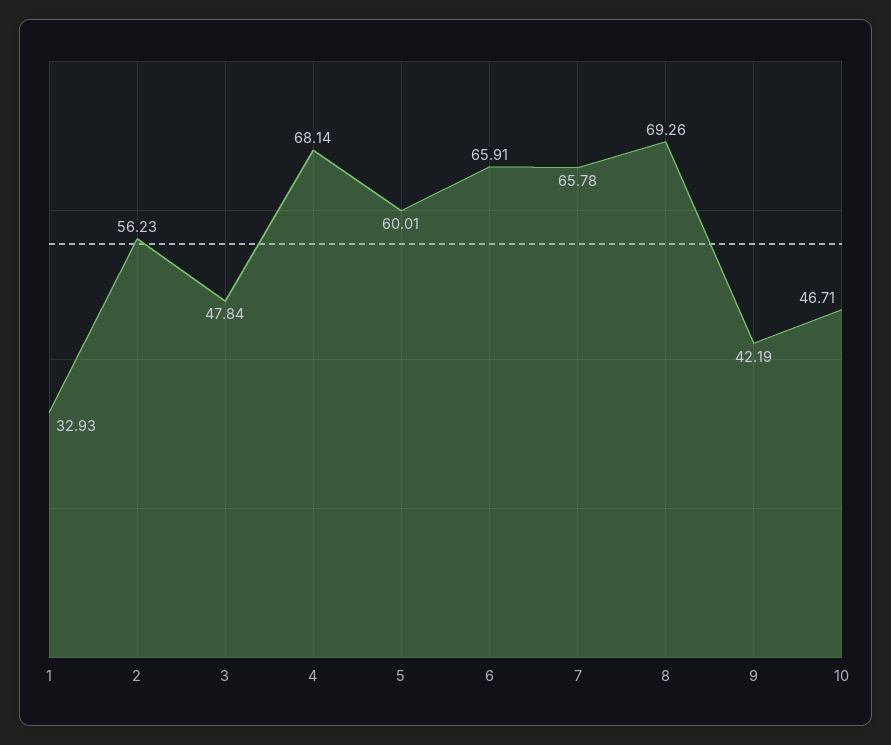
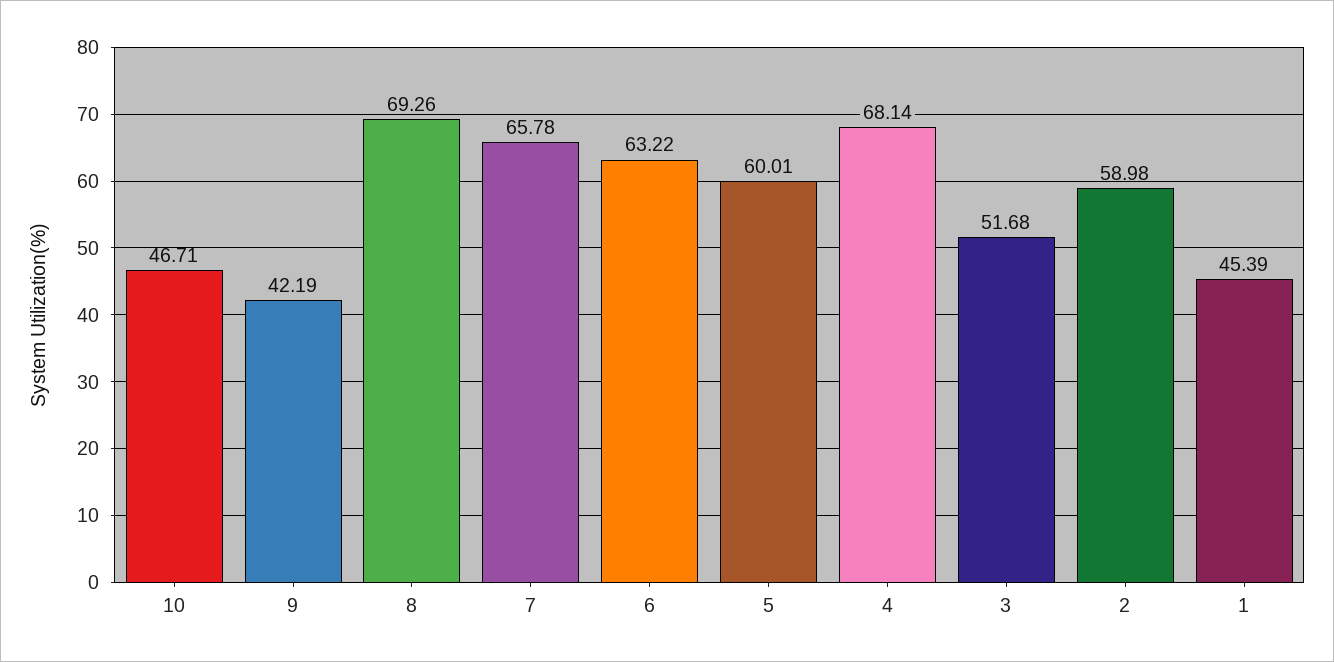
1: 32.93 -> 45.39
2: 56.23 -> 58.98
3: 47.84 -> 51.68
6: 65.91 -> 63.22

